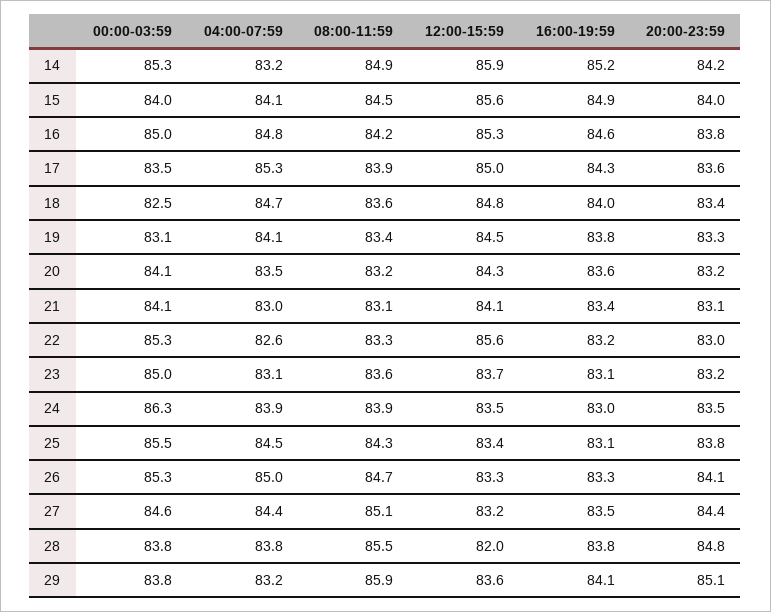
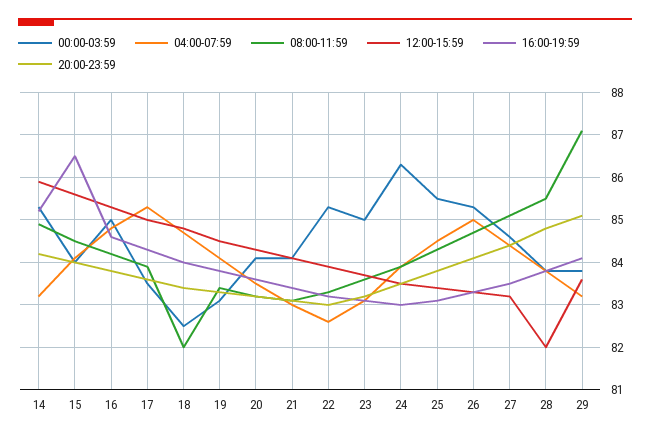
16:00-19:59, 15: 84.9 -> 86.5
08:00-11:59, 18: 83.6 -> 82
12:00-15:59, 22: 85.6 -> 84
08:00-11:59, 29: 85.9 -> 87

